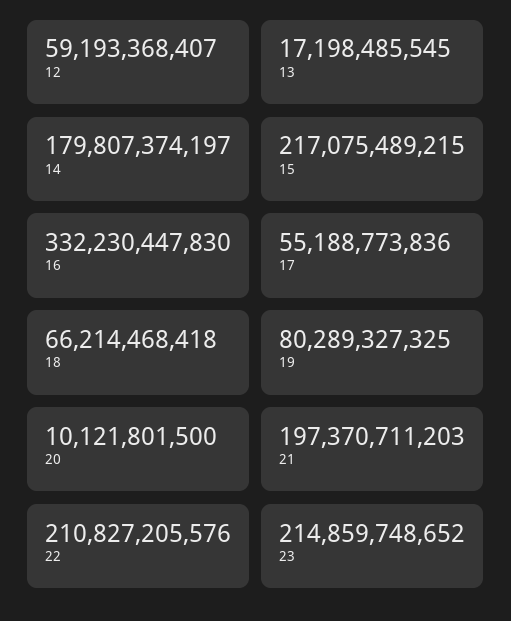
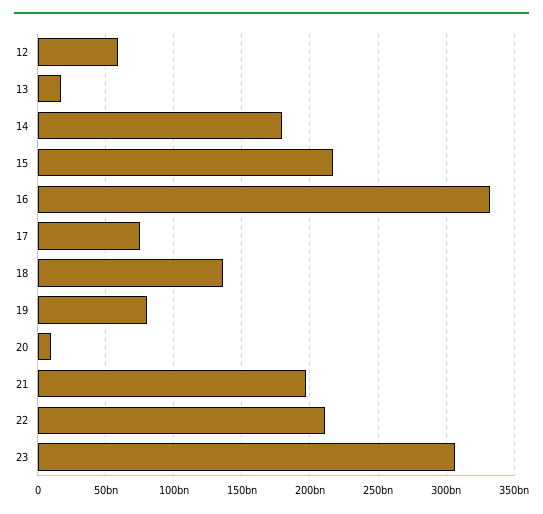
17: 55188773836 -> 75000000000
18: 66214468418 -> 135000000000
23: 214859748652 -> 305000000000

